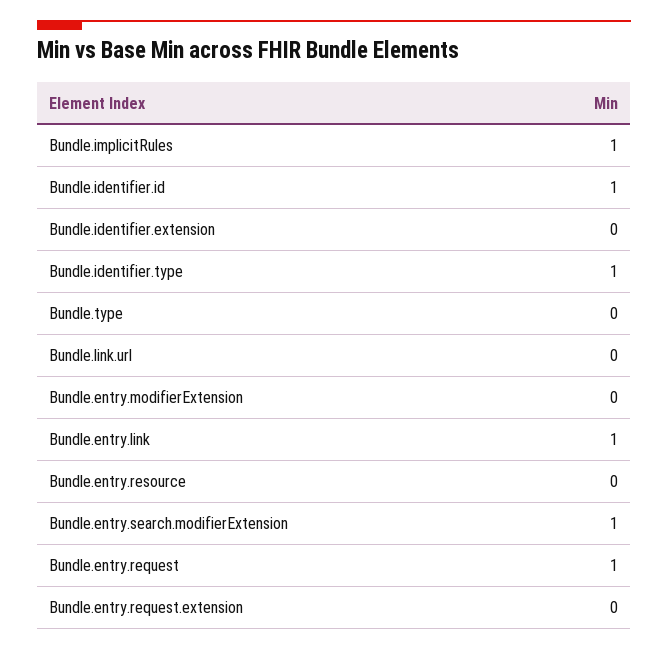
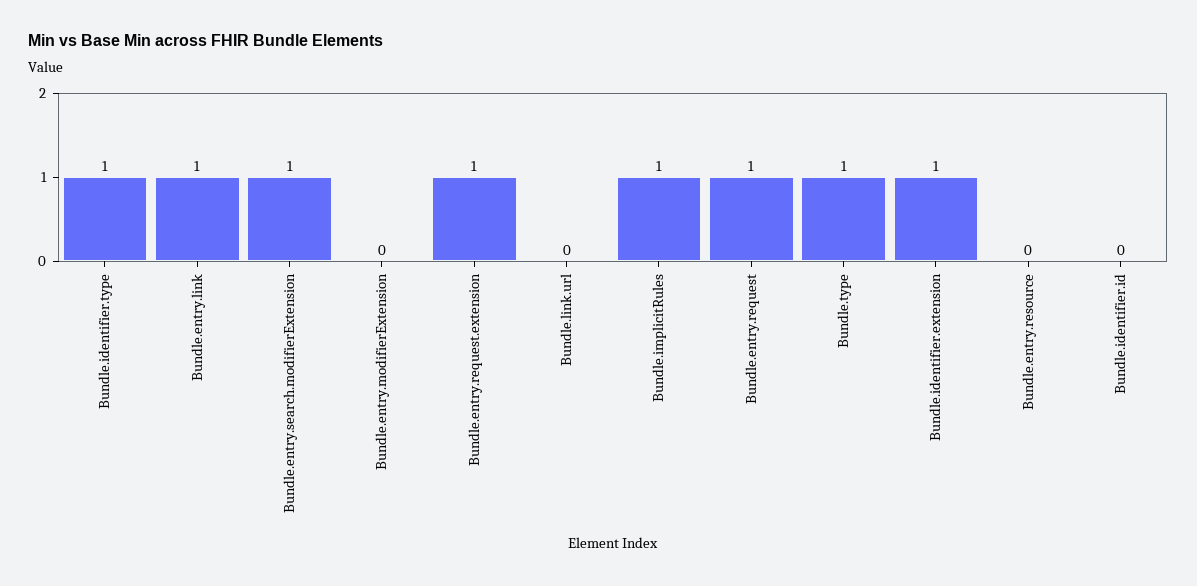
Bundle.identifier.id: 1 -> 0
Bundle.identifier.extension: 0 -> 1
Bundle.type: 0 -> 1
Bundle.entry.request.extension: 0 -> 1

